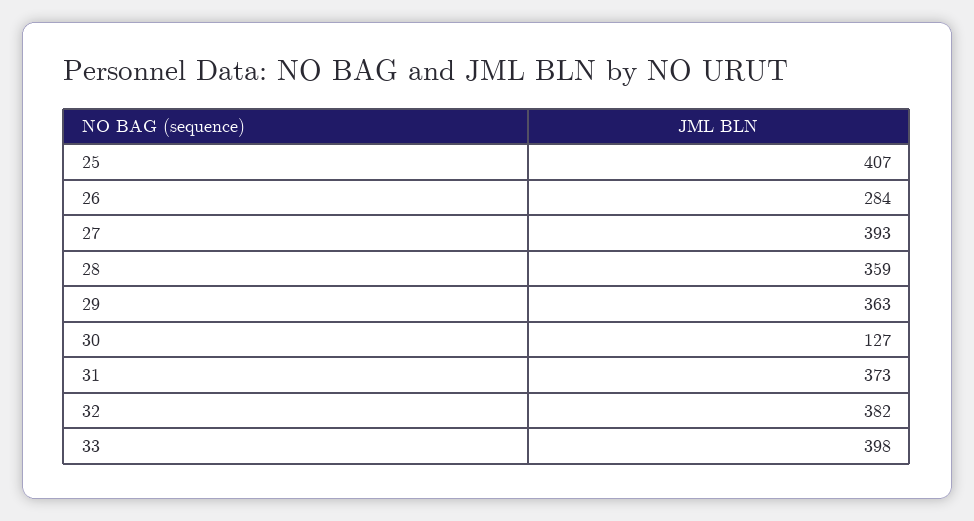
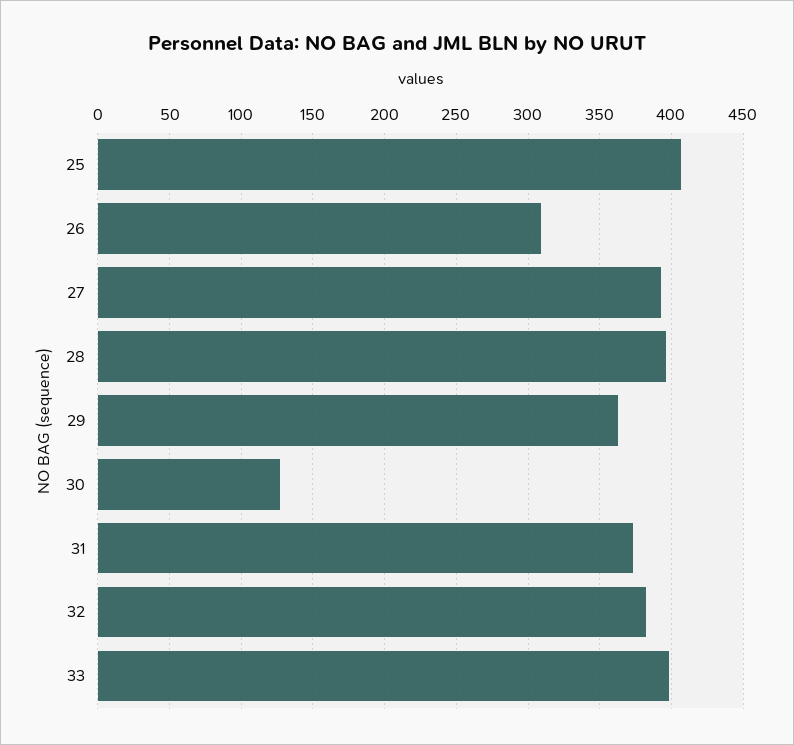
26: 284 -> 310
28: 359 -> 395

